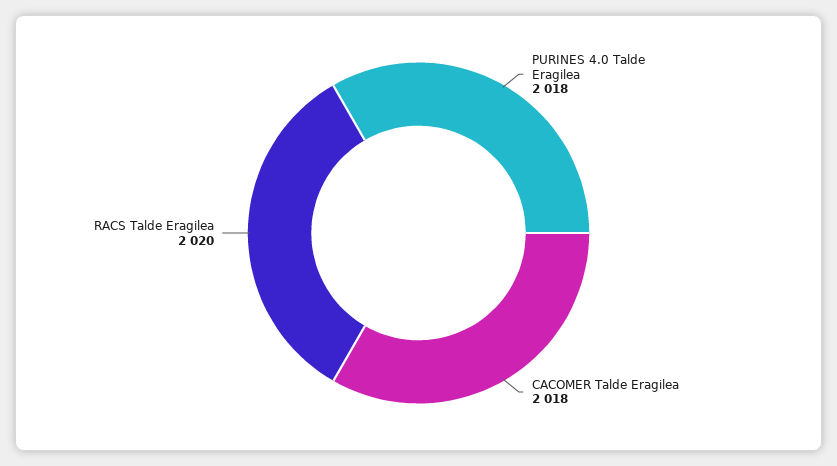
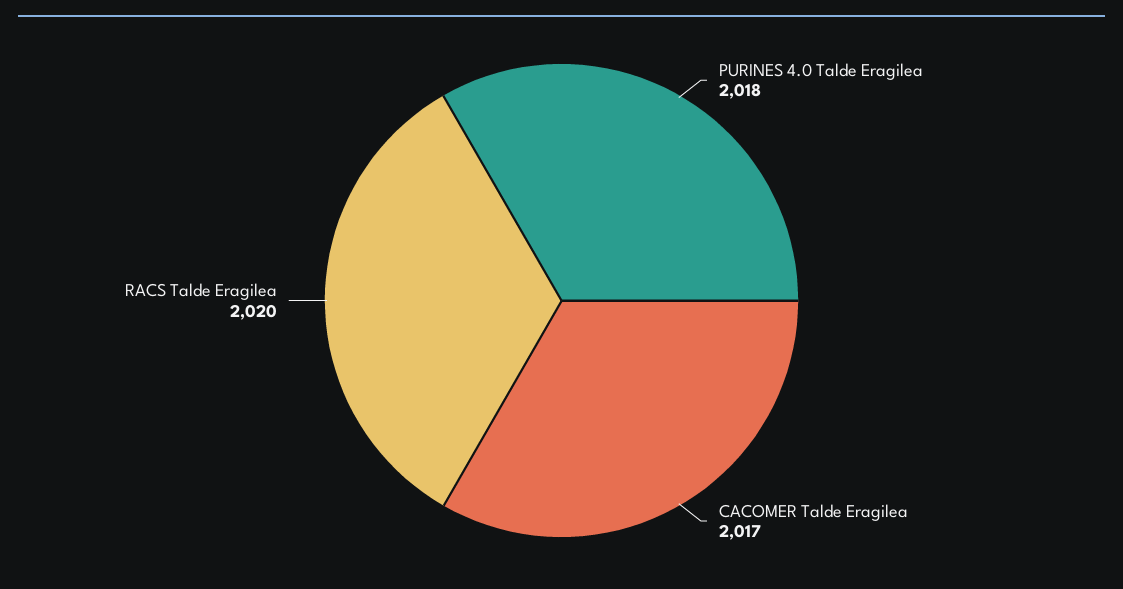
CACOMER Talde Eragilea: 2018 -> 2017

